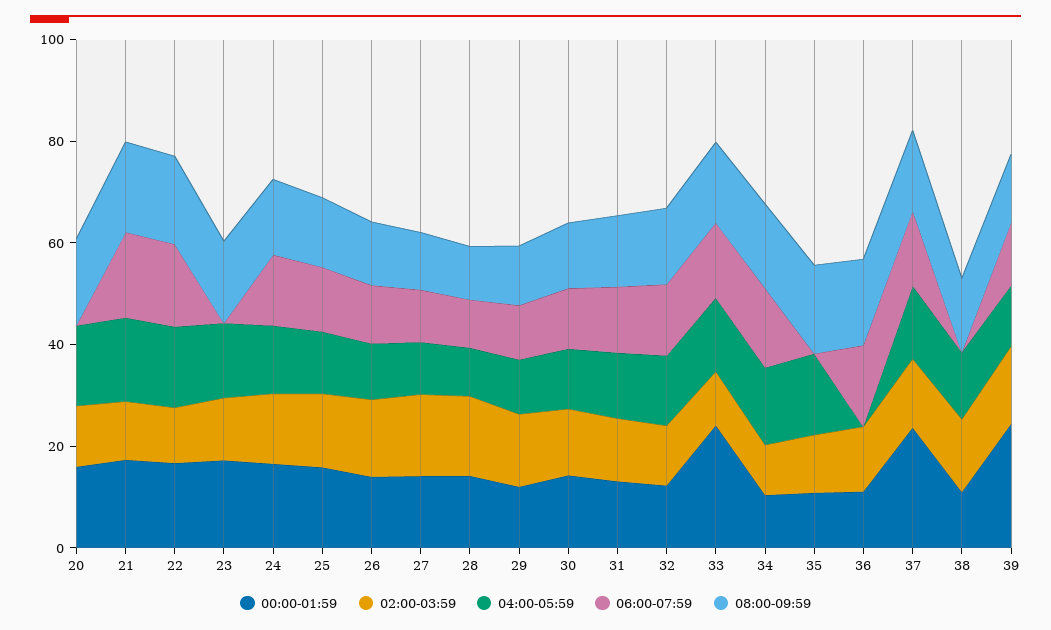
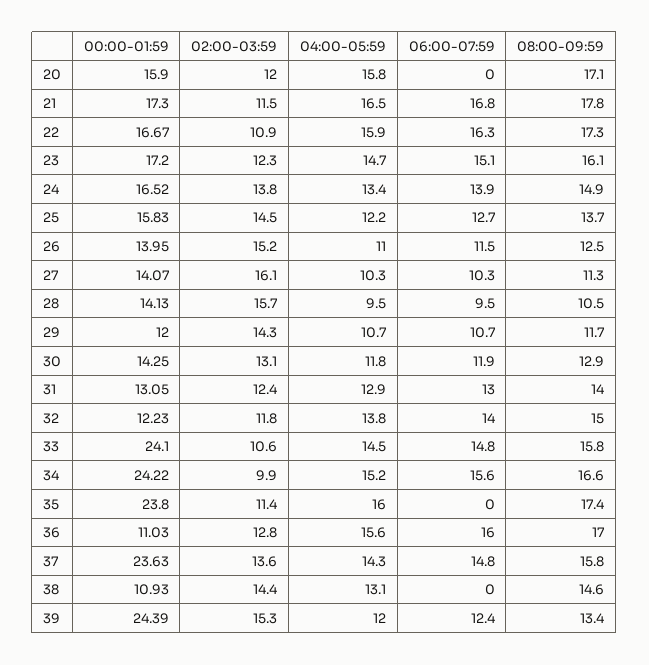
06:00-07:59, 23: 0 -> 15.1
00:00-01:59, 34: 10 -> 24.22
00:00-01:59, 35: 10 -> 23.8
04:00-05:59, 36: 0 -> 15.6

